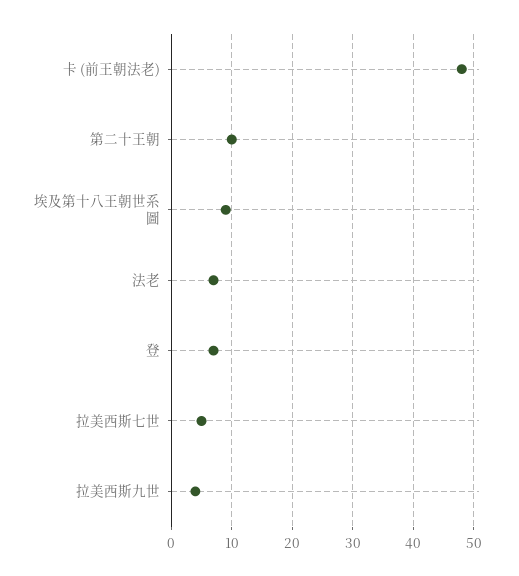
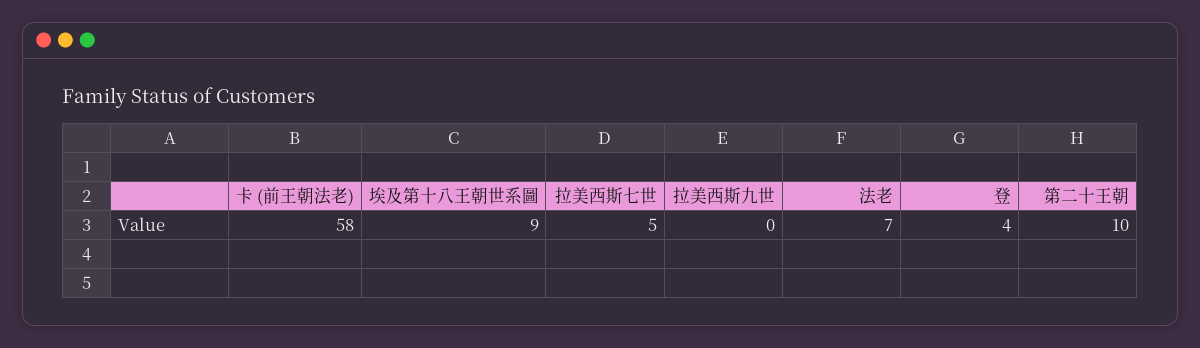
卡 (前王朝法老): 48 -> 58
登: 7 -> 4
拉美西斯九世: 4 -> 0

